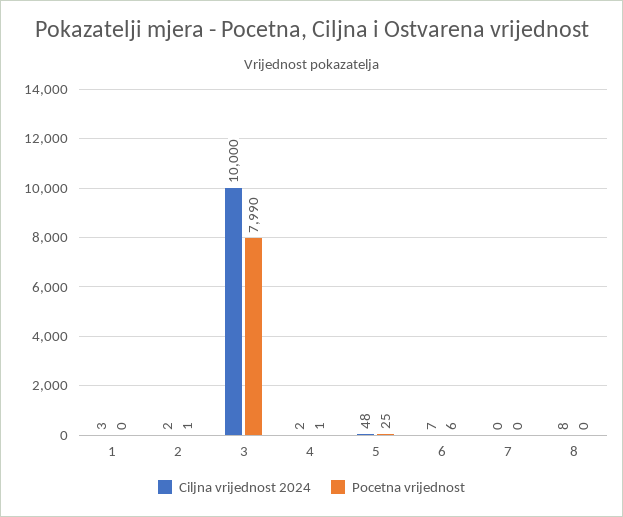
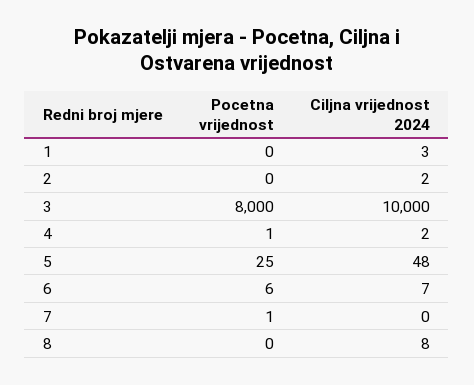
Pocetna vrijednost, 2: 1 -> 0
Pocetna vrijednost, 3: 7990 -> 8000
Pocetna vrijednost, 7: 0 -> 1

